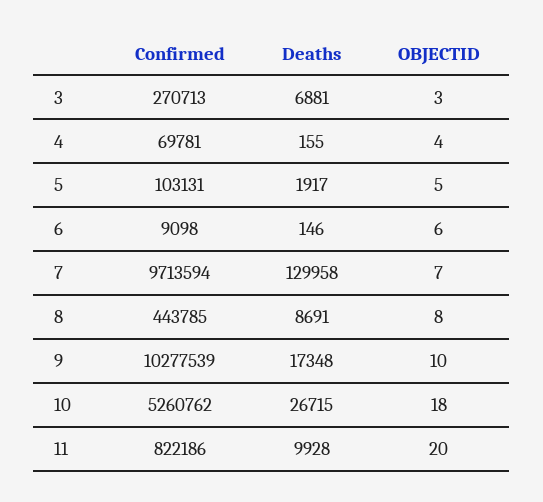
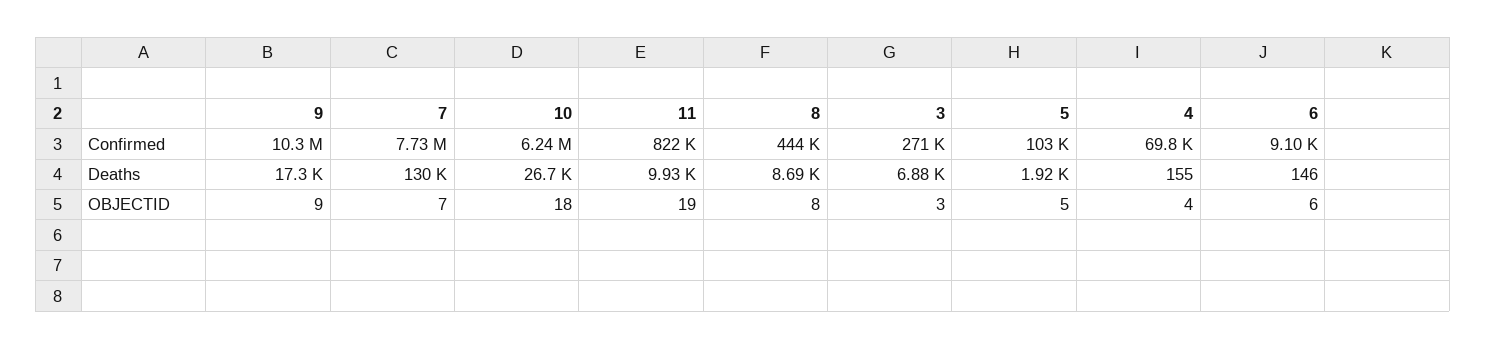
Confirmed, 7: 9713594 -> 7730000
OBJECTID, 9: 10 -> 9
Confirmed, 10: 5260762 -> 6240000
OBJECTID, 11: 20 -> 19

